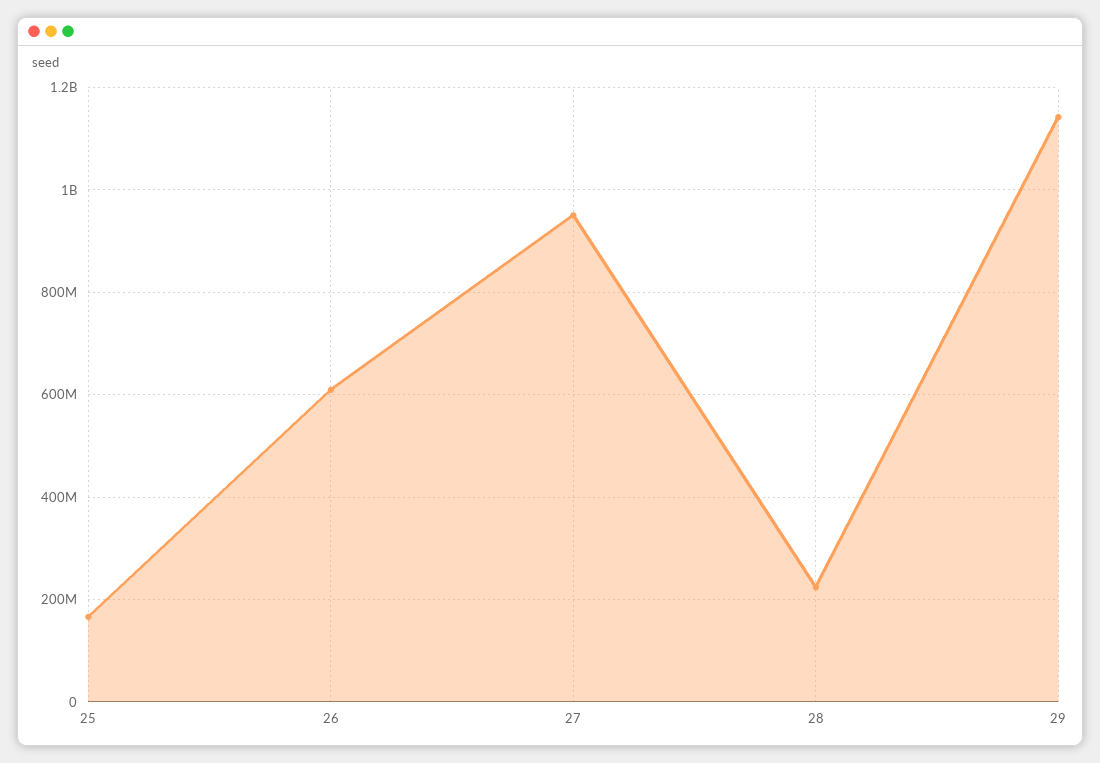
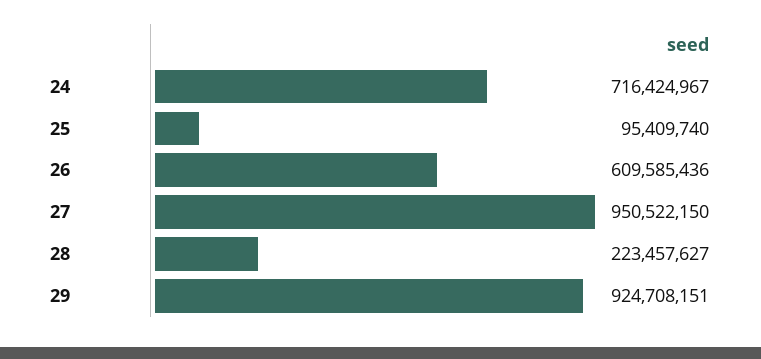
25: 160000000 -> 95409740
29: 1140000000 -> 924708151
24: none -> 716424967

